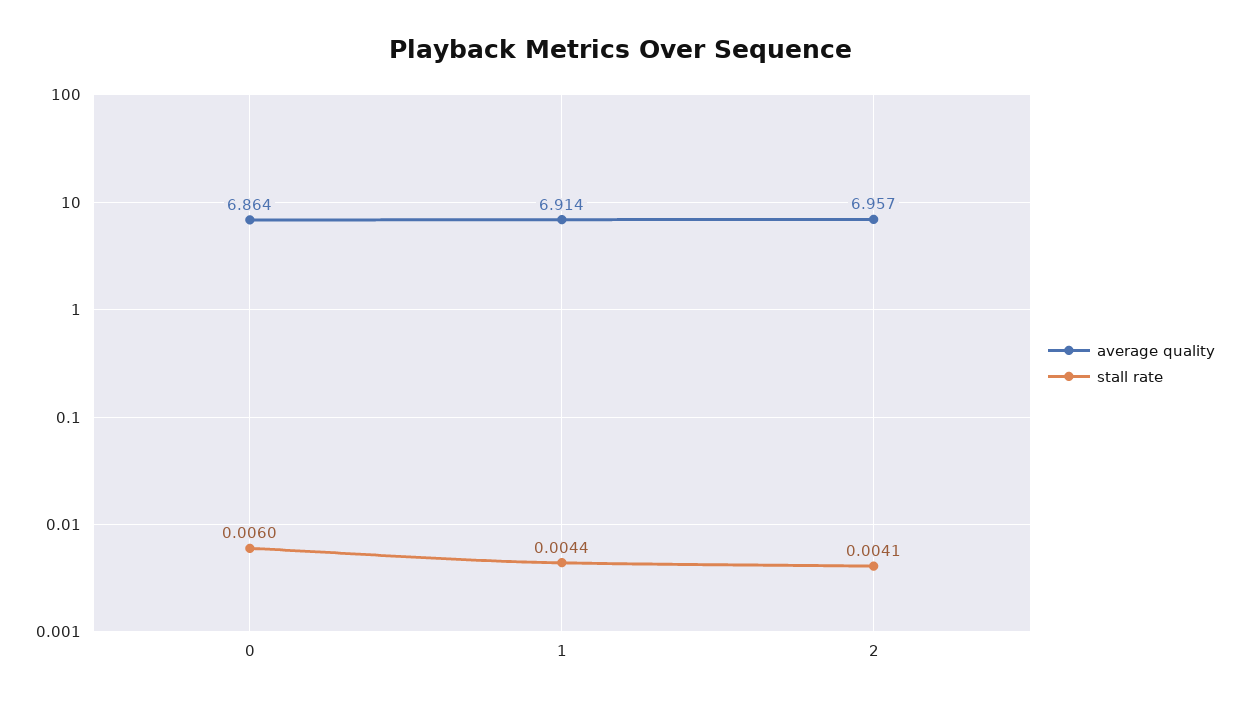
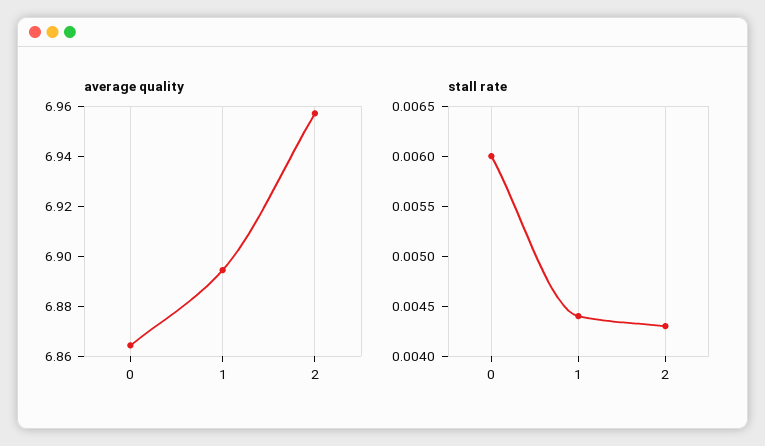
average quality, 1: 6.914 -> 6.895
stall rate, 2: 0.0041 -> 0.0043

